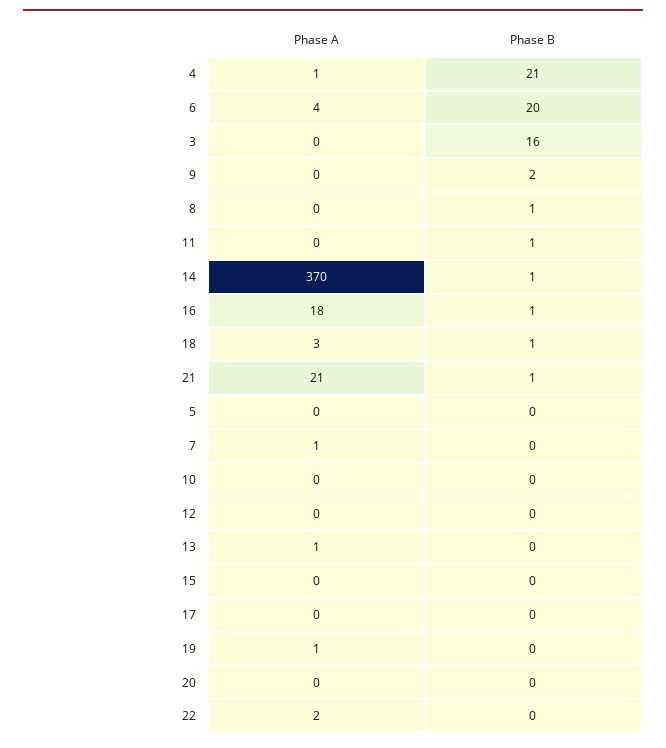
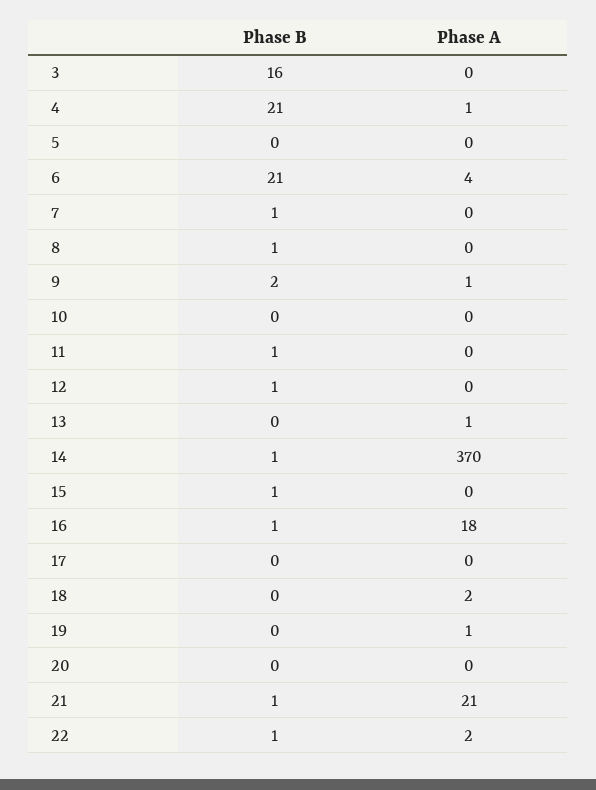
Phase B, 6: 20 -> 21
Phase A, 9: 0 -> 1
Phase A, 18: 3 -> 2
Phase B, 18: 1 -> 0
Phase A, 7: 1 -> 0
Phase B, 7: 0 -> 1
Phase B, 12: 0 -> 1
Phase B, 15: 0 -> 1
Phase B, 22: 0 -> 1

